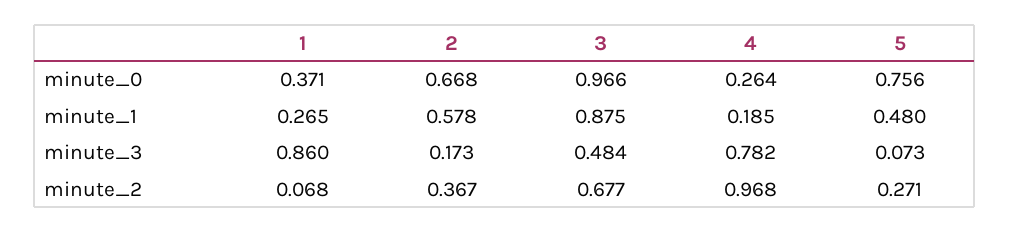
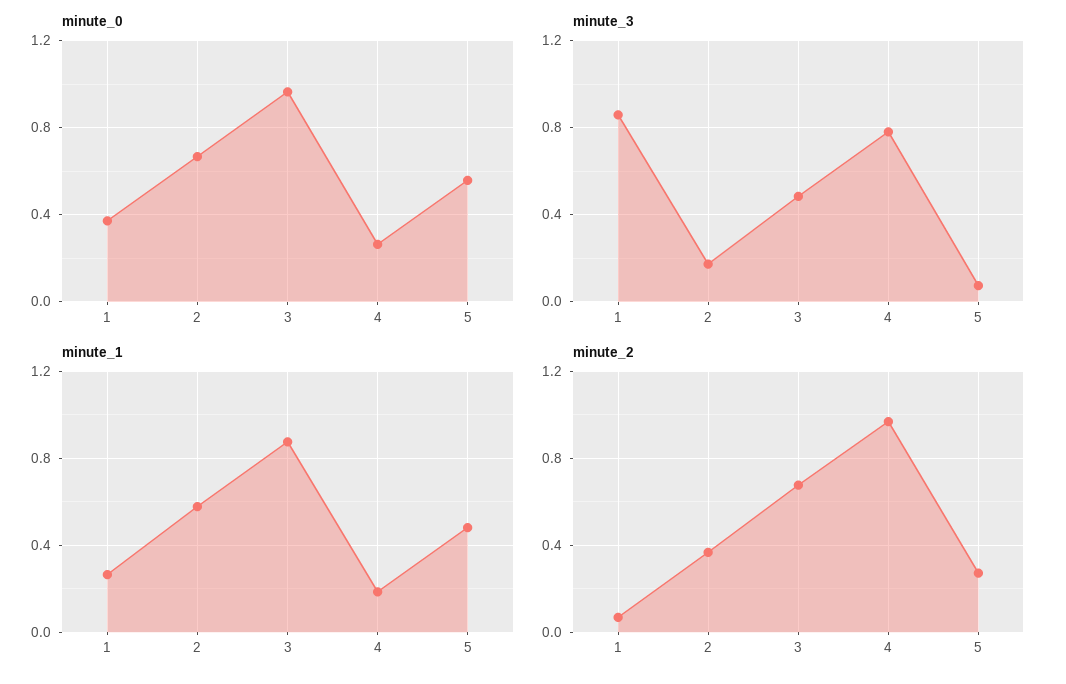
minute_0, 5: 0.756 -> 0.55

